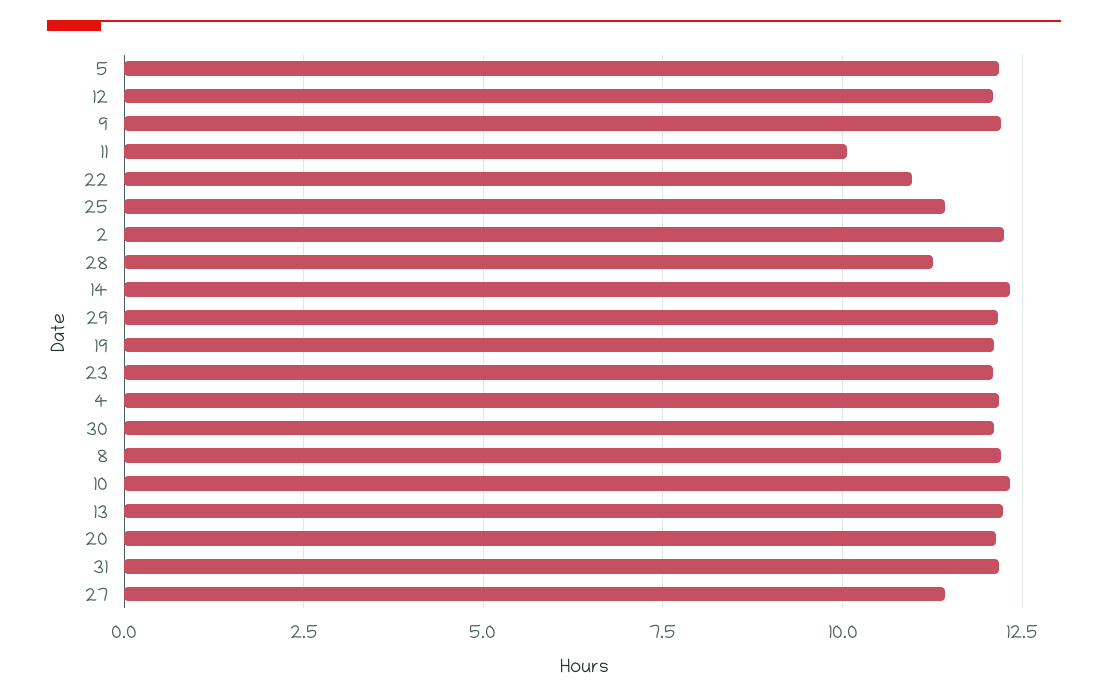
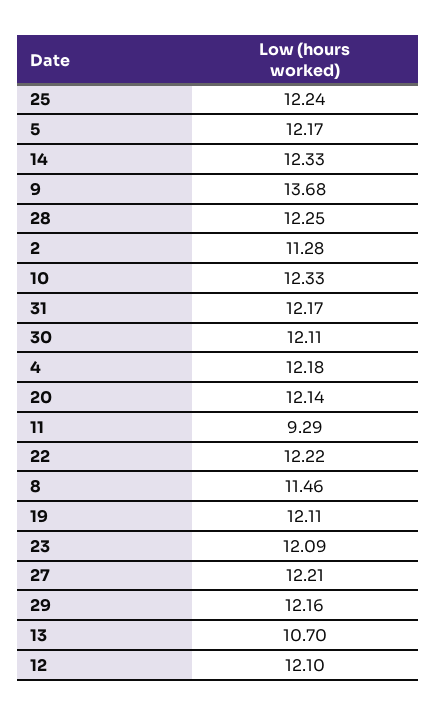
9: 12.25 -> 13.68
11: 10 -> 9.29
22: 11 -> 12.22
25: 11.5 -> 12.24
2: 12.25 -> 11.28
28: 11.25 -> 12.25
8: 12.25 -> 11.46
13: 12.25 -> 10.7
27: 11.5 -> 12.21

